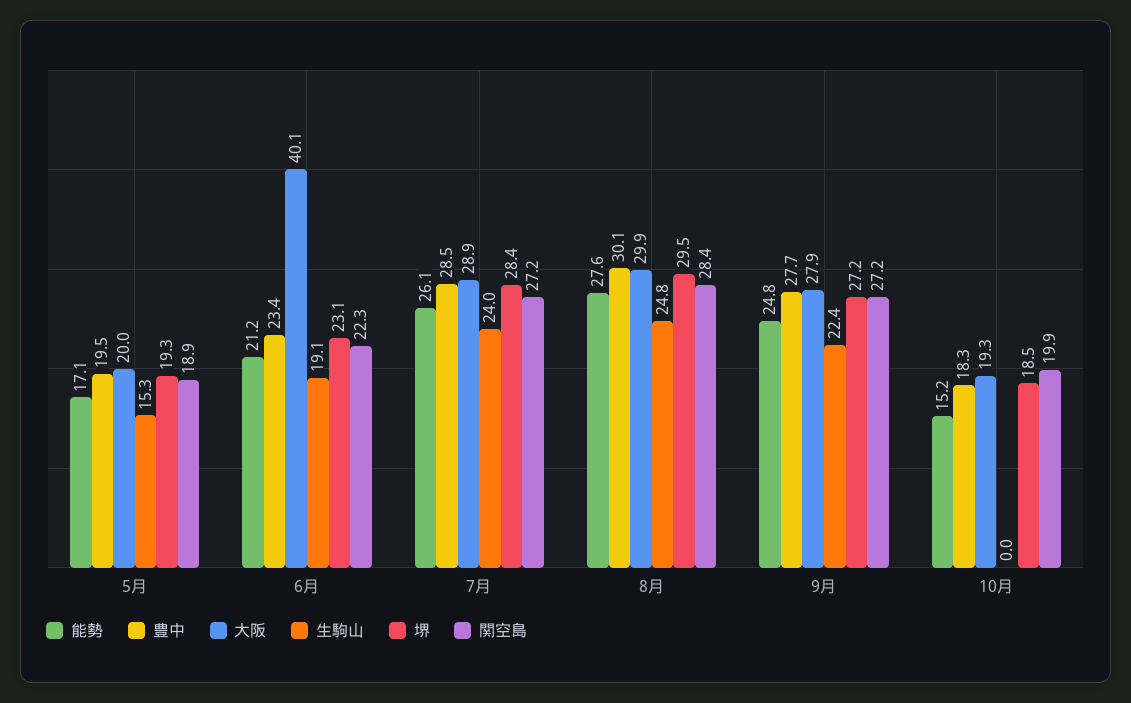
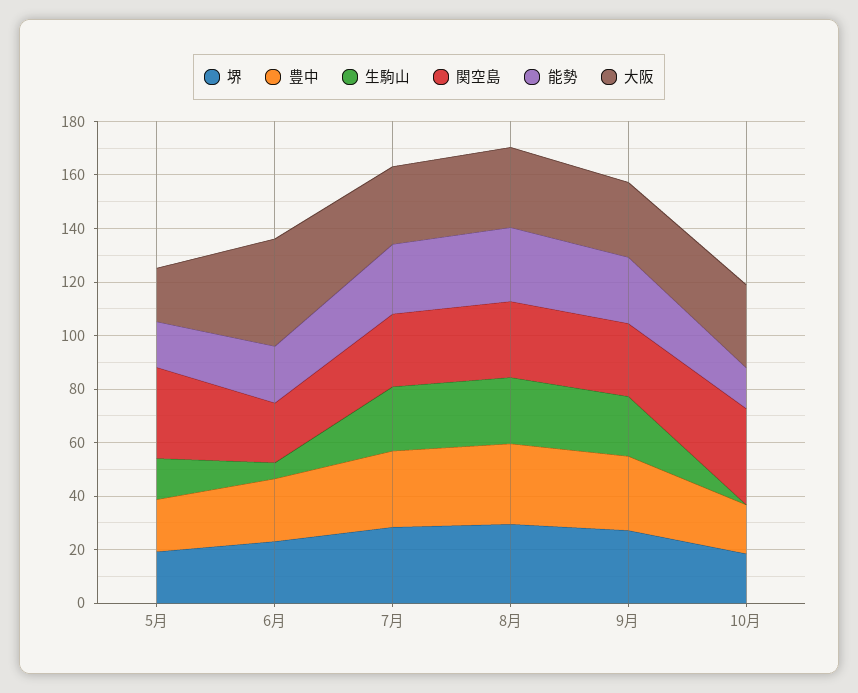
関空島, 5月: 18.9 -> 35
生駒山, 6月: 19.1 -> 5
大阪, 10月: 19.3 -> 30
関空島, 10月: 19.9 -> 35

